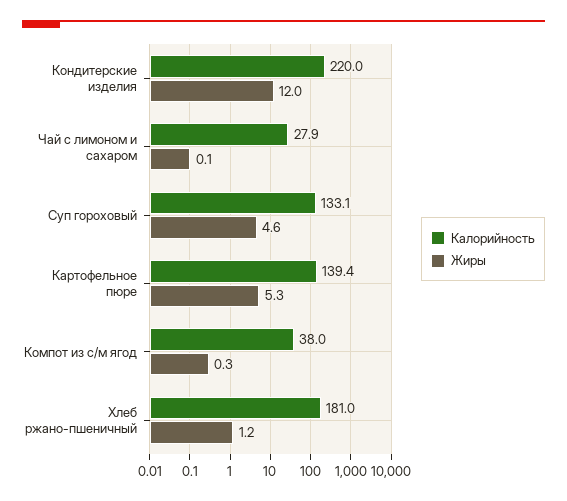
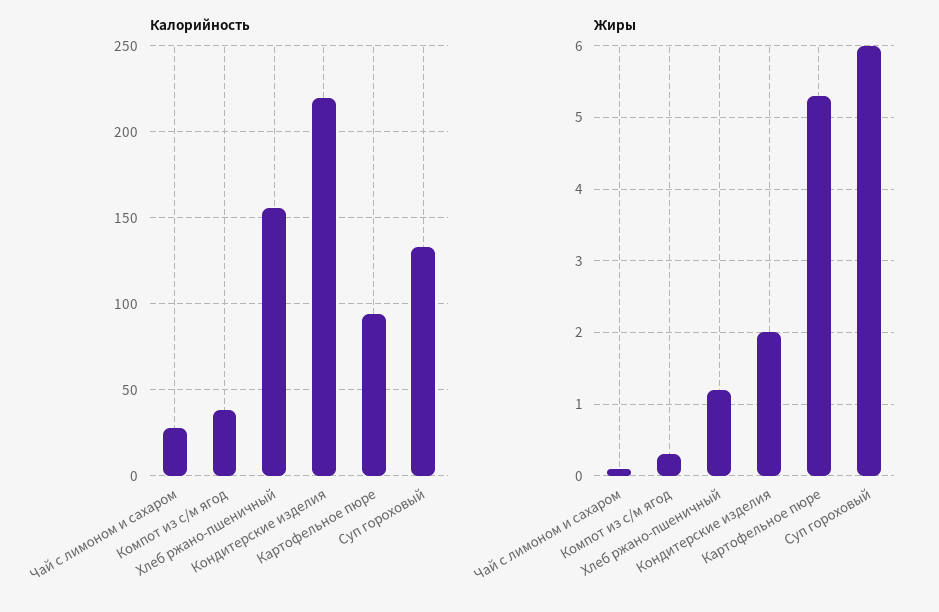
Жиры, Кондитерские изделия: 12 -> 2
Жиры, Суп гороховый: 4.6 -> 6
Калорийность, Картофельное пюре: 139.4 -> 95
Калорийность, Хлеб ржано-пшеничный: 181 -> 155

